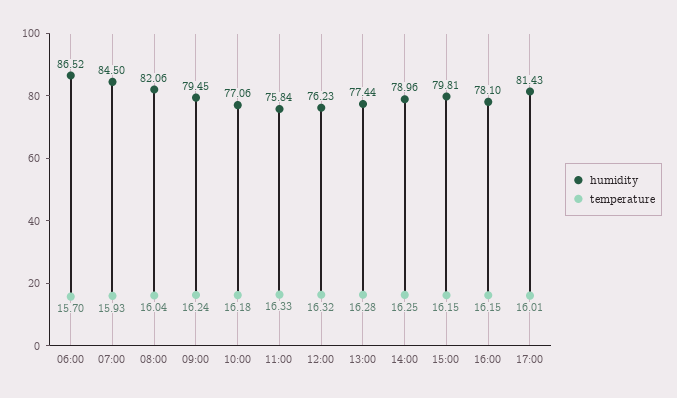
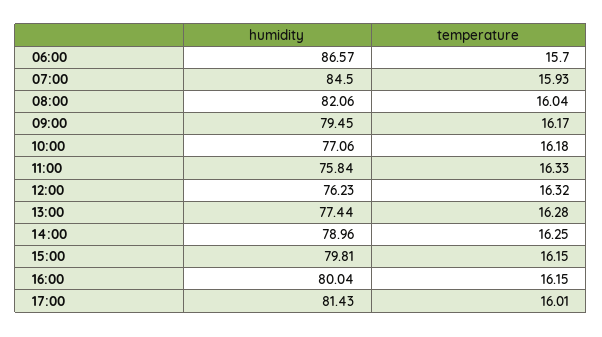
humidity, 06:00: 86.52 -> 86.57
temperature, 09:00: 16.24 -> 16.17
humidity, 16:00: 78.1 -> 80.04

